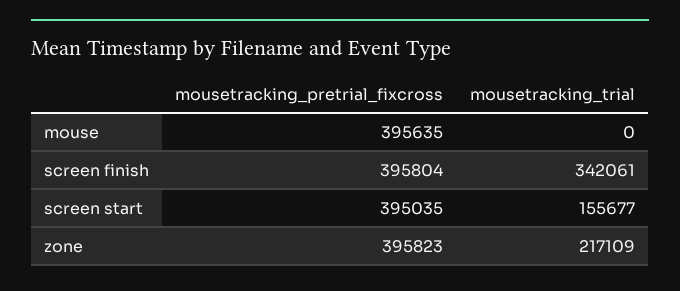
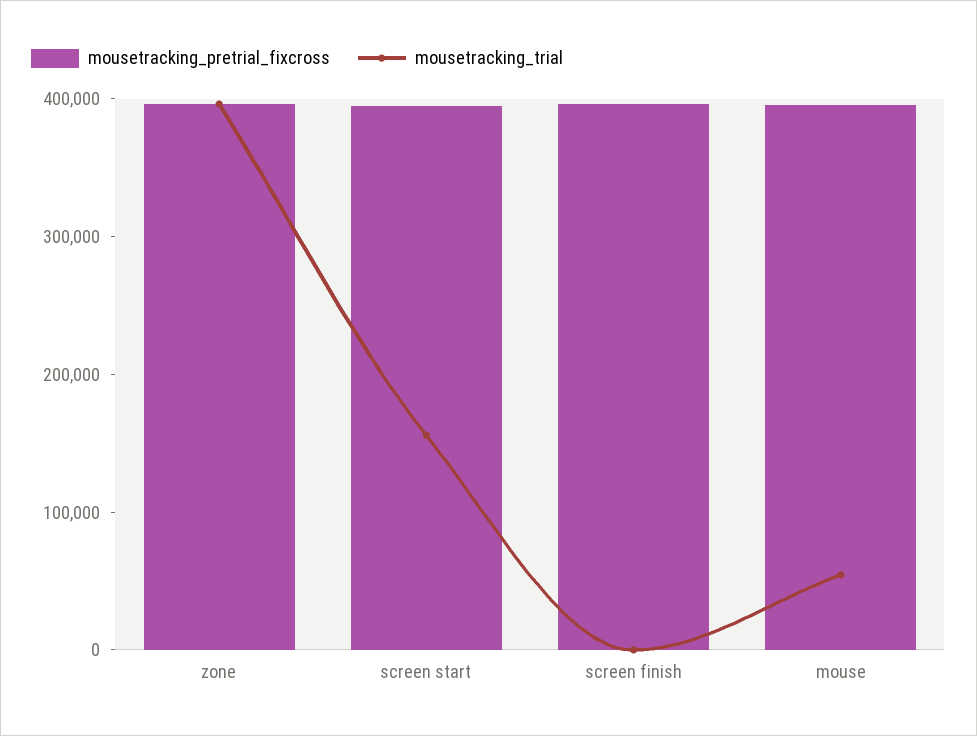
mousetracking_trial, mouse: 0 -> 60000
mousetracking_trial, screen finish: 342061 -> 0
mousetracking_trial, zone: 217109 -> 400000

